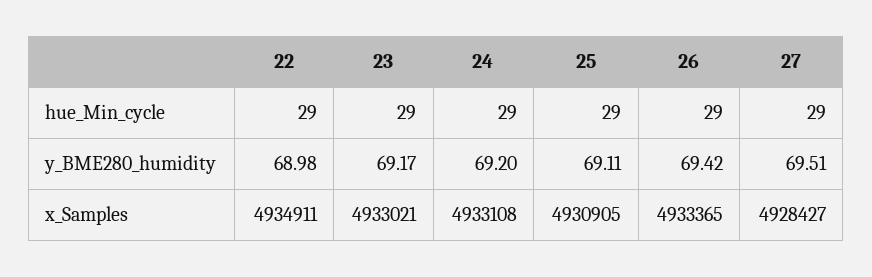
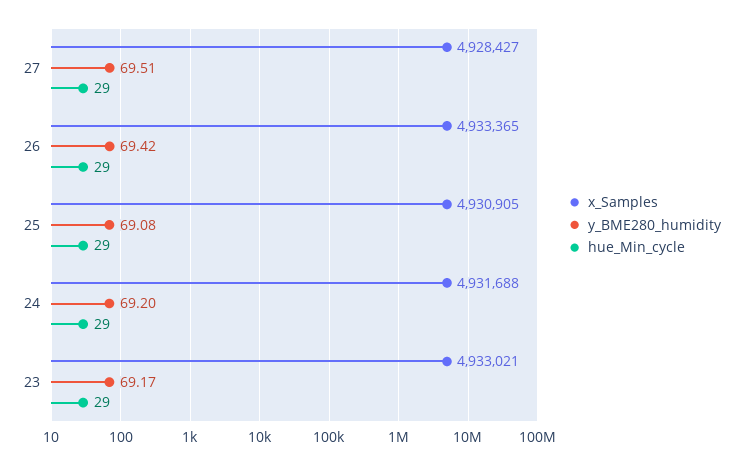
hue_Min_cycle, 22: 29 -> none
y_BME280_humidity, 22: 68.98 -> none
y_BME280_humidity, 25: 69.11 -> 69.08
x_Samples, 22: 4934911 -> none
x_Samples, 24: 4933108 -> 4931688

